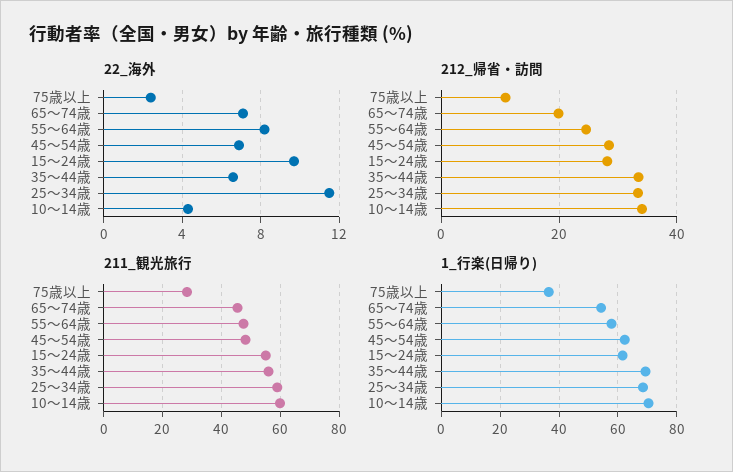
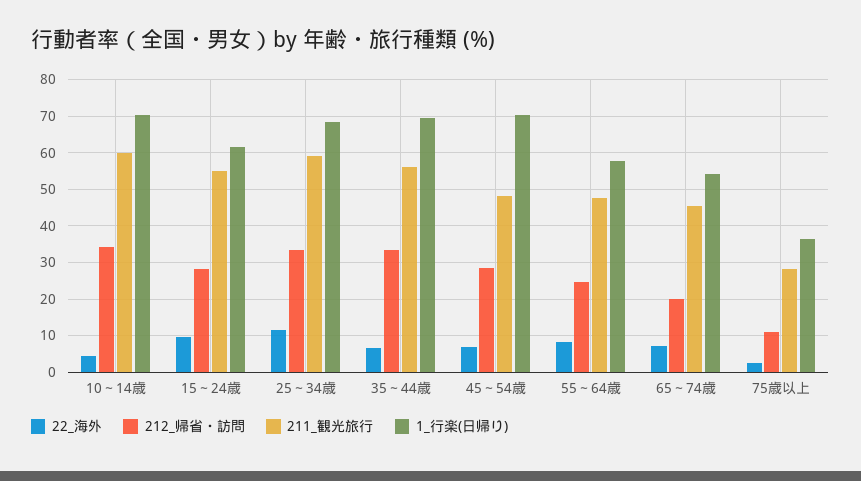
1_行楽(日帰り), 45～54歳: 62.5 -> 70

